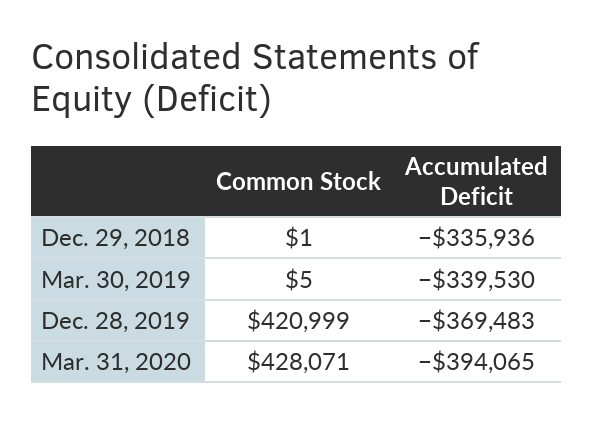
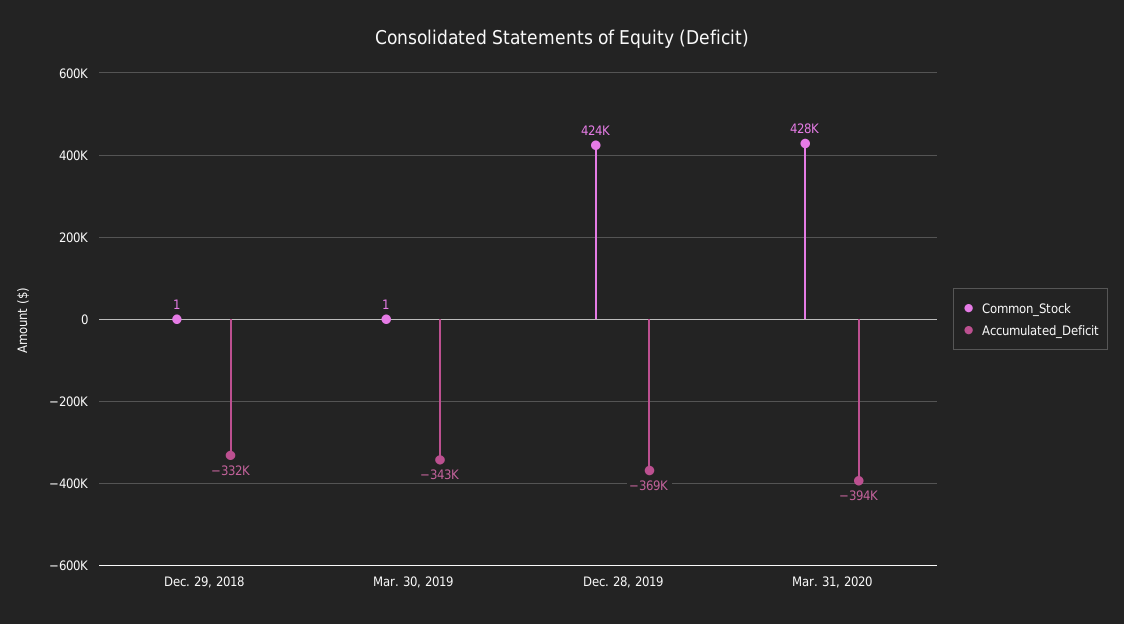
Accumulated Deficit, Dec. 29, 2018: -335936 -> -332000
Common Stock, Mar. 30, 2019: 5 -> 1
Accumulated Deficit, Mar. 30, 2019: -339530 -> -343000
Common Stock, Dec. 28, 2019: 420999 -> 424000

